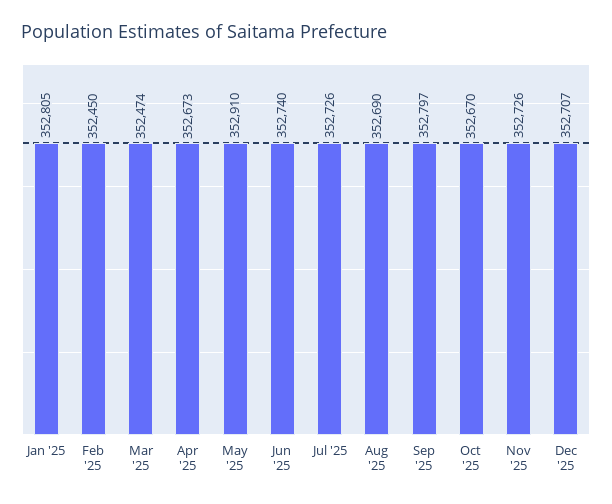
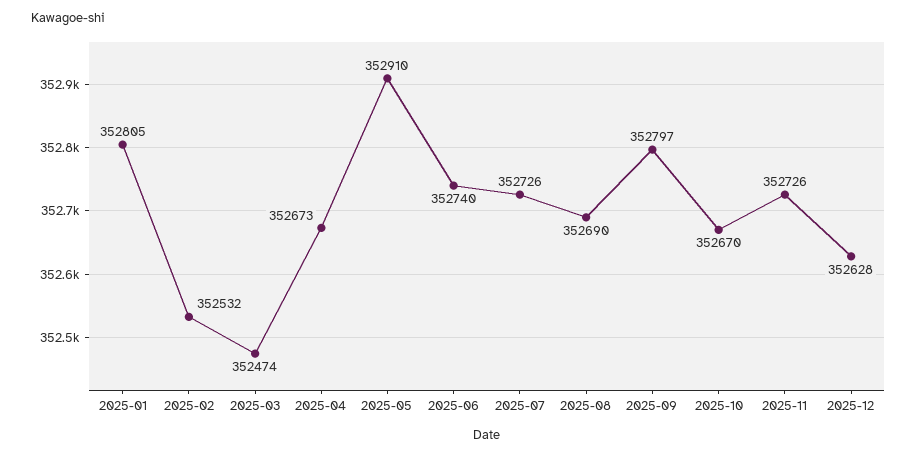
Feb '25: 352450 -> 352532
Dec '25: 352707 -> 352628

